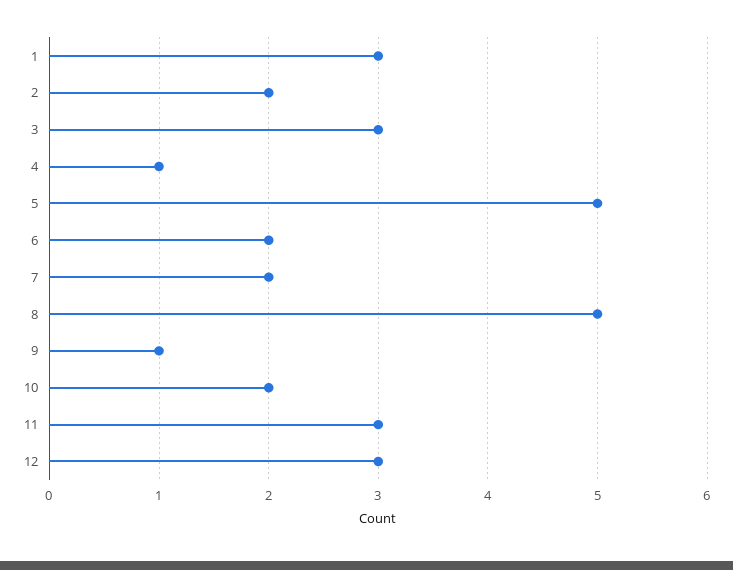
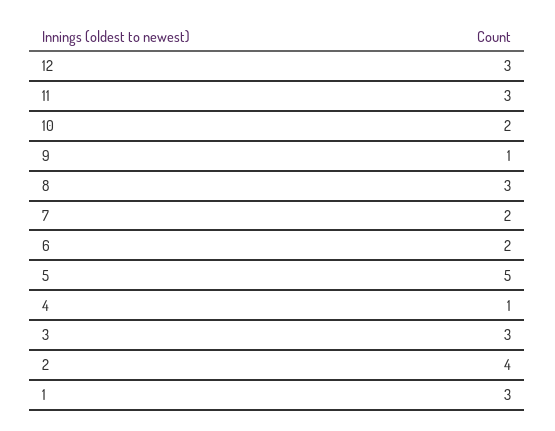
2: 2 -> 4
8: 5 -> 3

